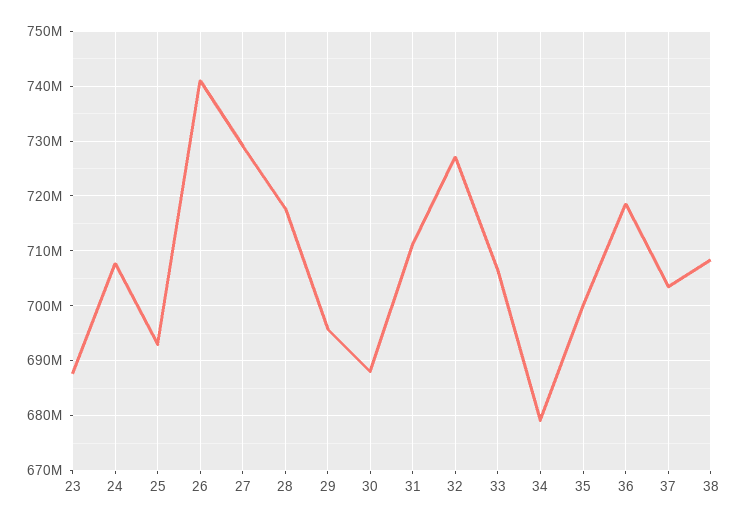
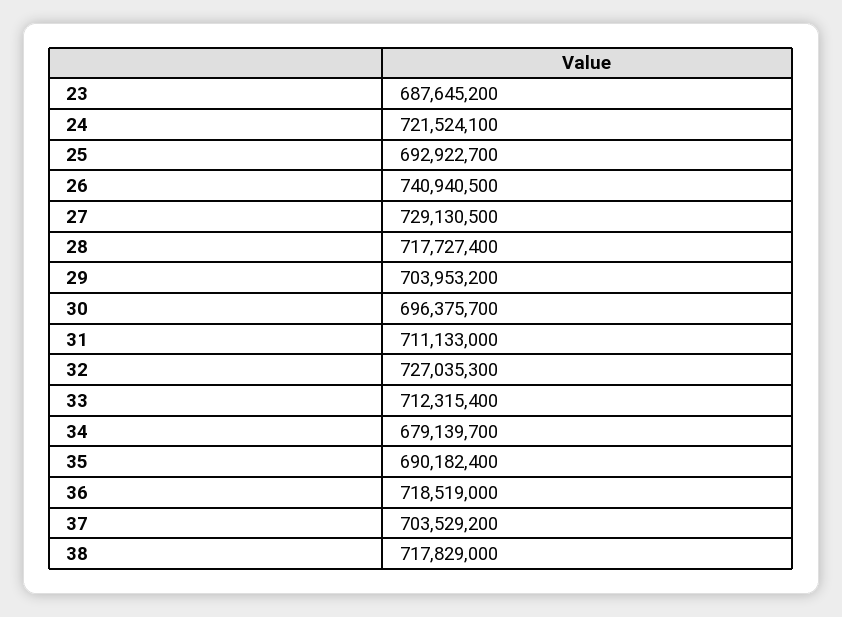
24: 708000000 -> 721524100
29: 696000000 -> 703953200
30: 688000000 -> 696375700
33: 706000000 -> 712315400
35: 700000000 -> 690182400
38: 708000000 -> 717829000

